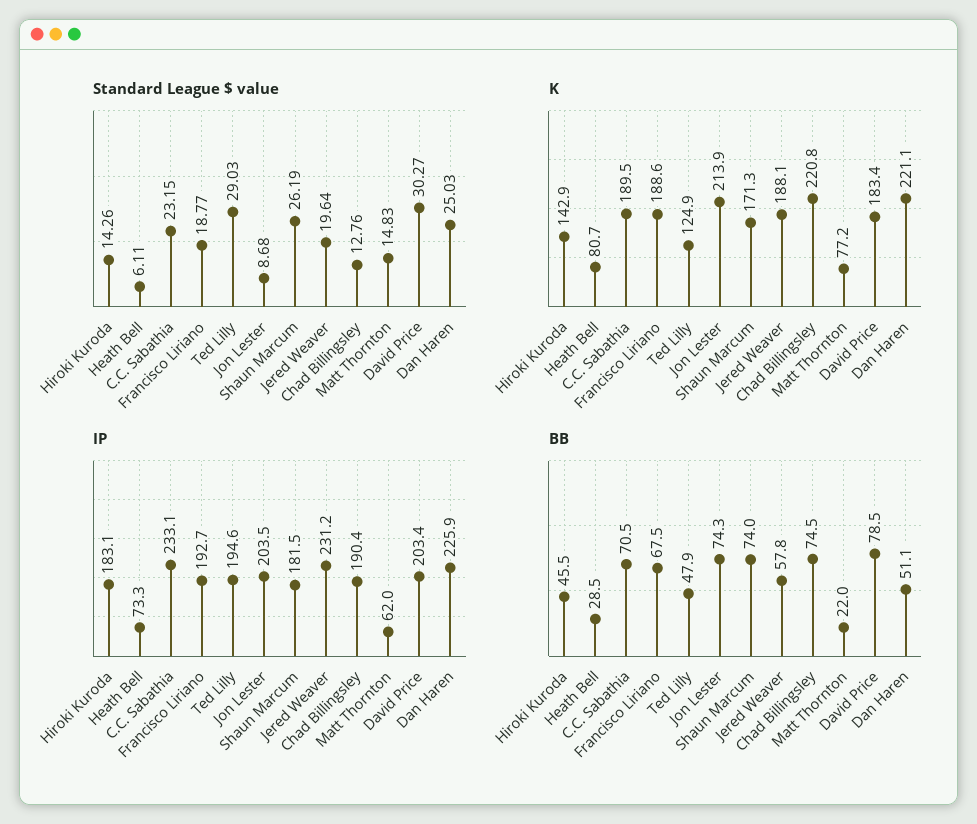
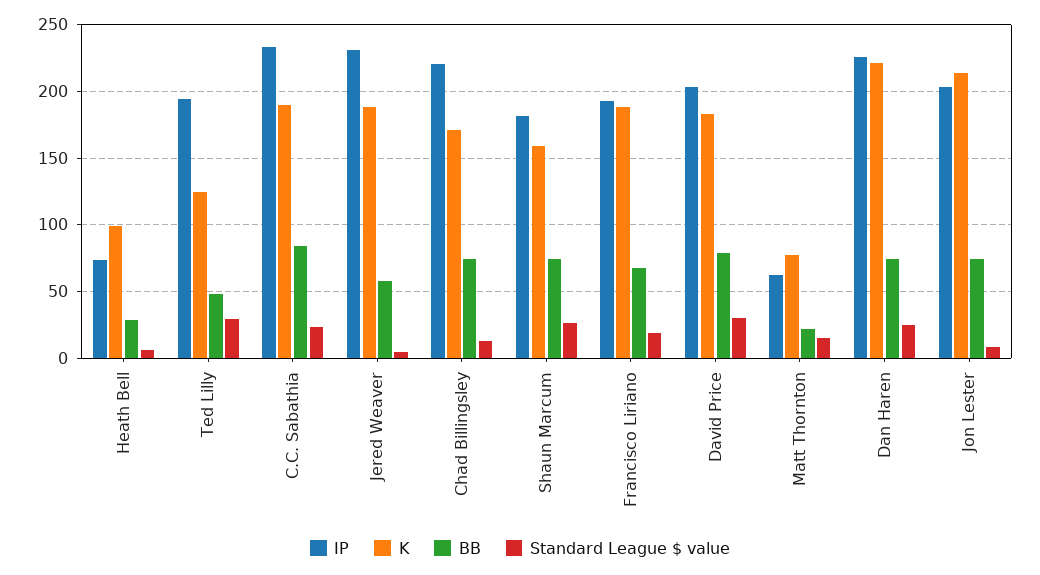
Standard League $ value, Hiroki Kuroda: 14.26 -> none
Standard League $ value, Jered Weaver: 19.64 -> 5
K, Hiroki Kuroda: 142.9 -> none
K, Heath Bell: 80.7 -> 100
K, Shaun Marcum: 171.3 -> 160
K, Chad Billingsley: 220.8 -> 170
IP, Hiroki Kuroda: 183.1 -> none
IP, Chad Billingsley: 190.4 -> 220
BB, Hiroki Kuroda: 45.5 -> none
BB, C.C. Sabathia: 70.5 -> 85
BB, Dan Haren: 51.1 -> 75

